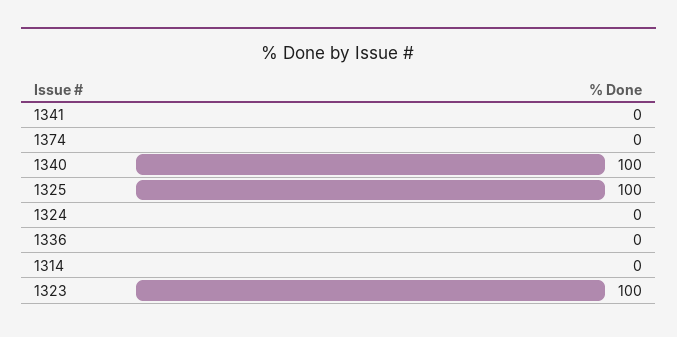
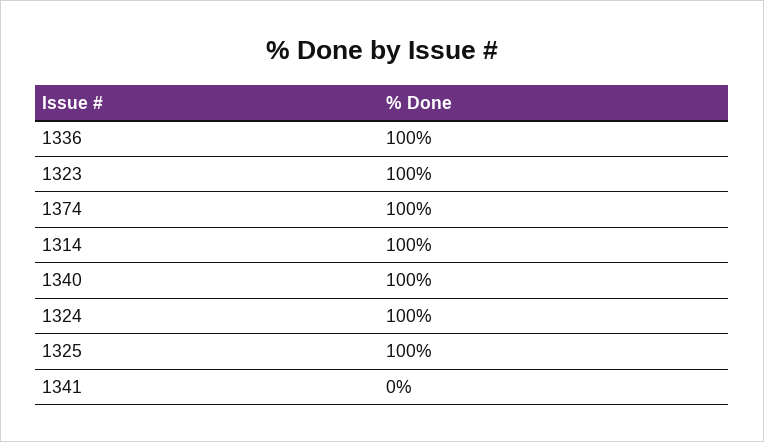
1374: 0 -> 100
1324: 0 -> 100
1336: 0 -> 100
1314: 0 -> 100

